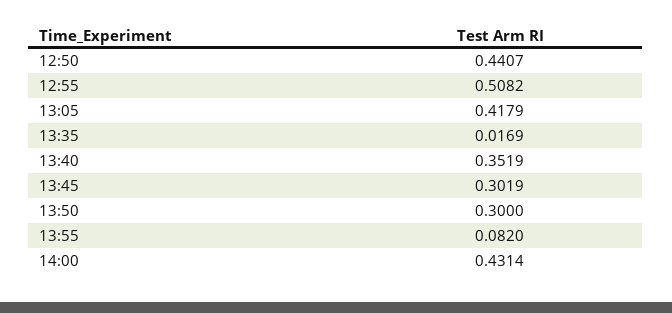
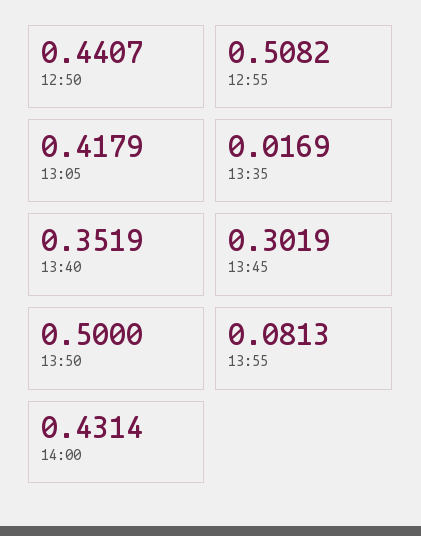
13:50: 0.3 -> 0.5
13:55: 0.082 -> 0.0813

